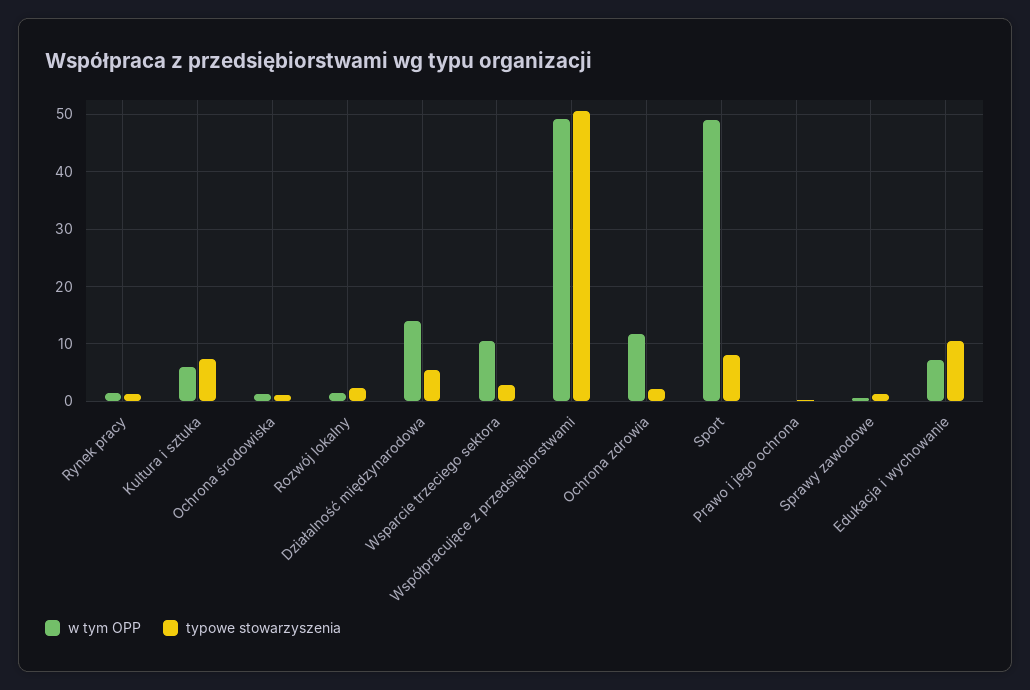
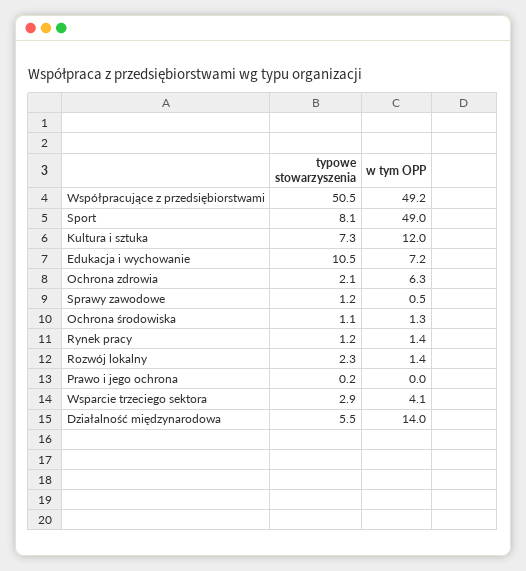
w tym OPP, Kultura i sztuka: 6 -> 12
w tym OPP, Wsparcie trzeciego sektora: 10 -> 4.1
w tym OPP, Ochrona zdrowia: 12 -> 6.3

